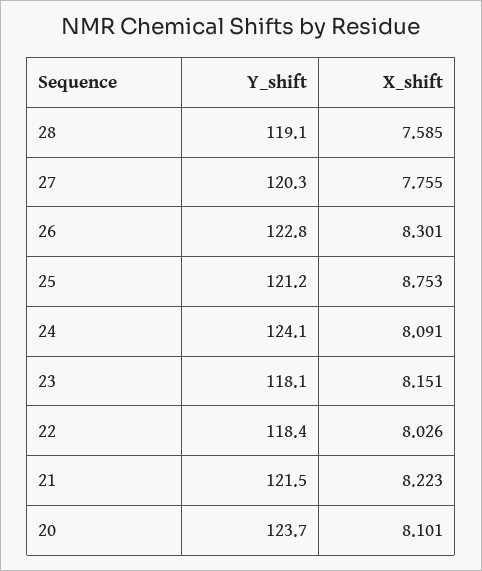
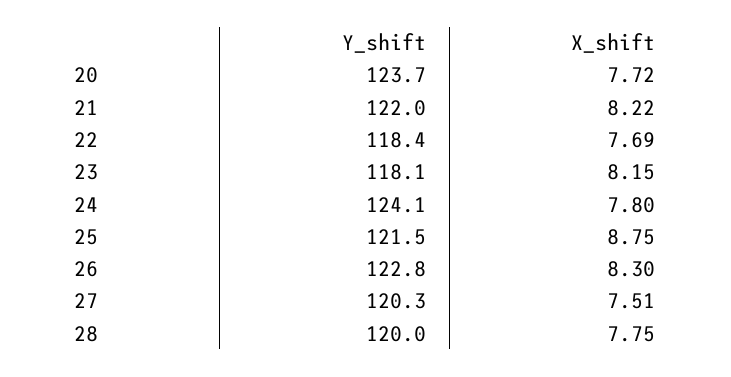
Y_shift, 28: 119.1 -> 120
X_shift, 28: 7.585 -> 7.75
X_shift, 27: 7.755 -> 7.51
Y_shift, 25: 121.2 -> 121.5
X_shift, 24: 8.091 -> 7.8
X_shift, 22: 8.026 -> 7.69
Y_shift, 21: 121.5 -> 122
X_shift, 20: 8.101 -> 7.72

